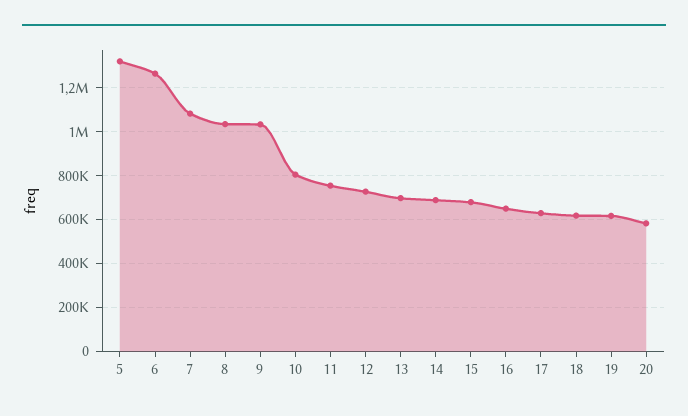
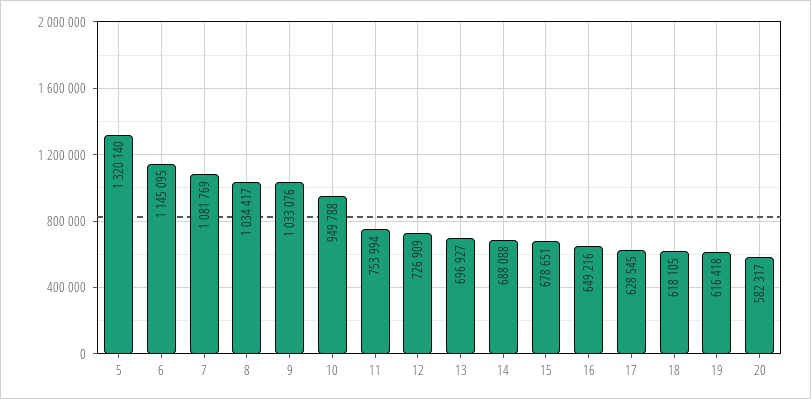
6: 1250000 -> 1145095
10: 800000 -> 949788

